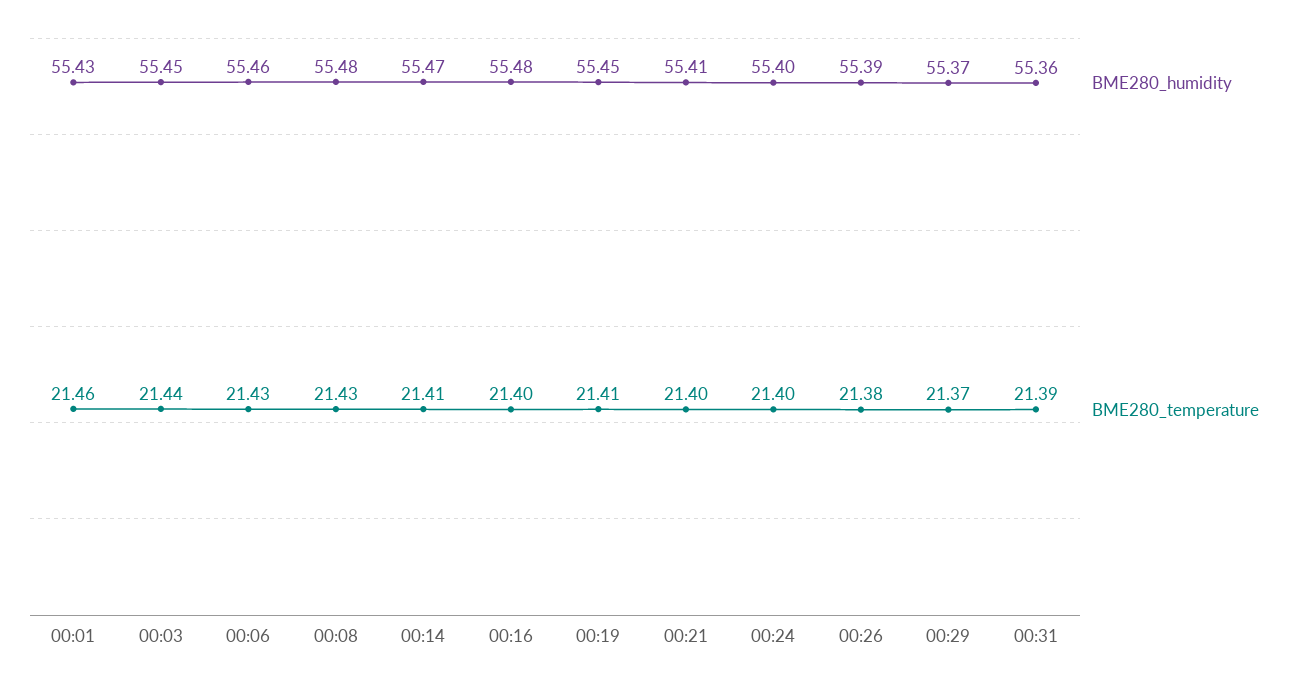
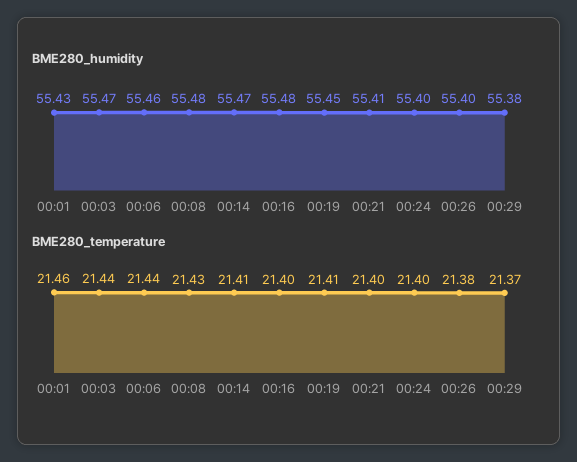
BME280_humidity, 00:03: 55.45 -> 55.47
BME280_temperature, 00:06: 21.43 -> 21.44
BME280_humidity, 00:26: 55.39 -> 55.4
BME280_humidity, 00:29: 55.37 -> 55.38
BME280_humidity, 00:31: 55.36 -> none
BME280_temperature, 00:31: 21.39 -> none

